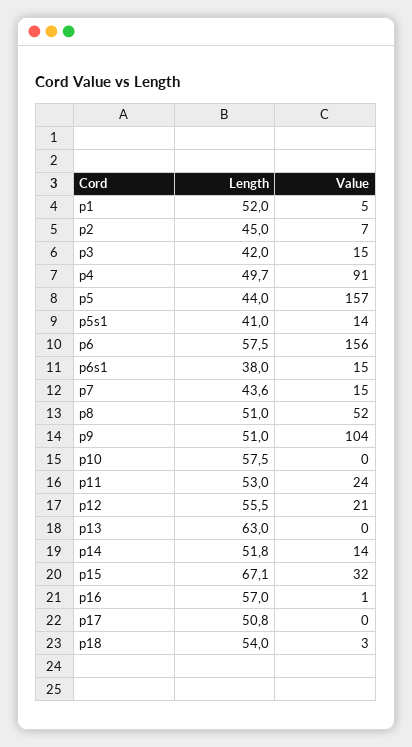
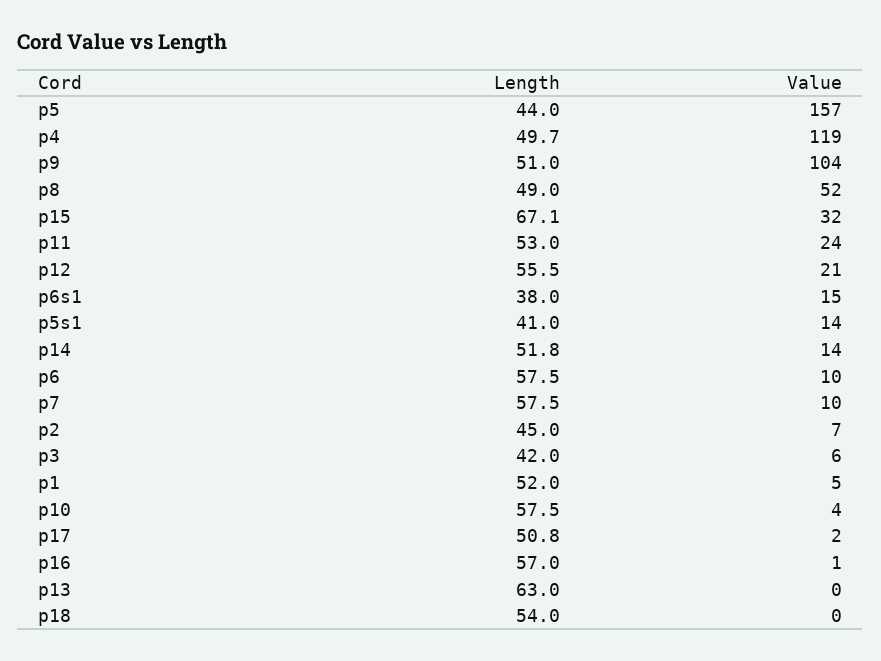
Value, p3: 15 -> 6
Value, p4: 91 -> 119
Value, p6: 156 -> 10
Length, p7: 43.6 -> 57.5
Value, p7: 15 -> 10
Length, p8: 51 -> 49
Value, p10: 0 -> 4
Value, p17: 0 -> 2
Value, p18: 3 -> 0

